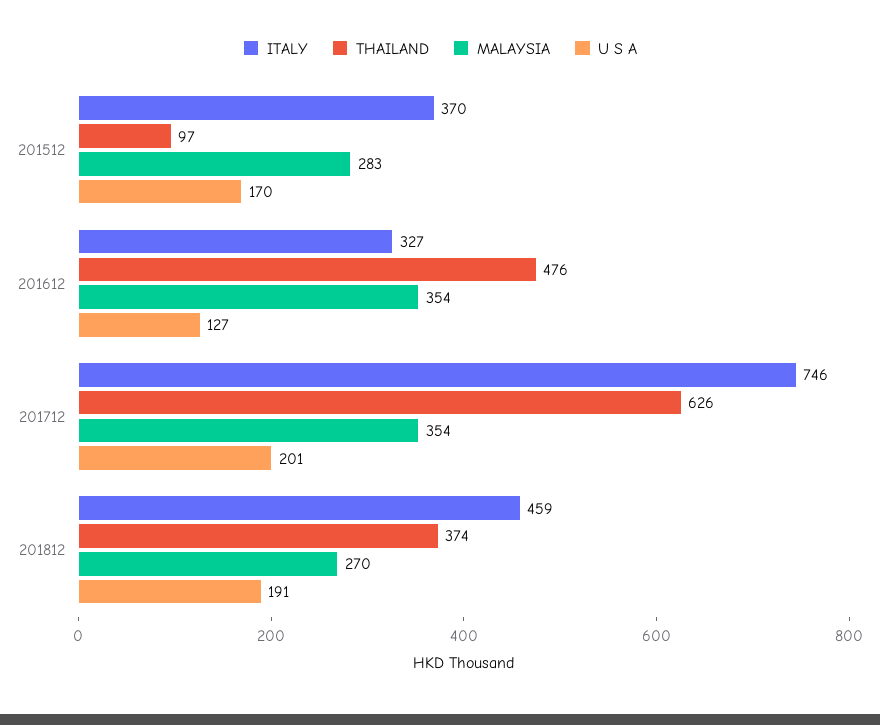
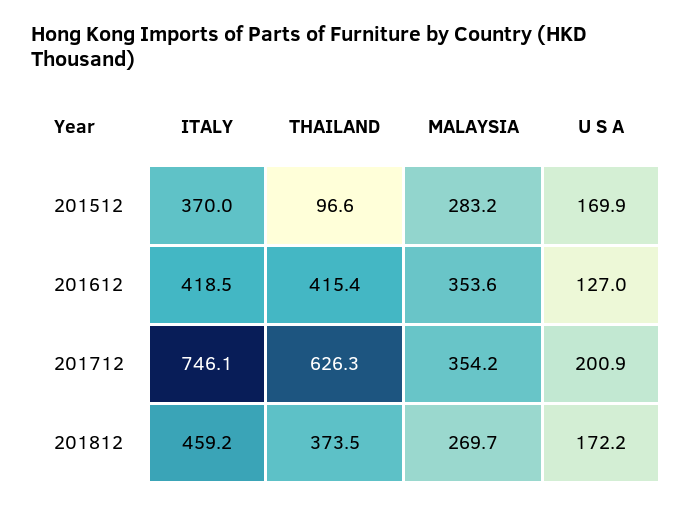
ITALY, 201612: 327 -> 418.5
THAILAND, 201612: 476 -> 415.4
U S A, 201812: 191 -> 172.2

